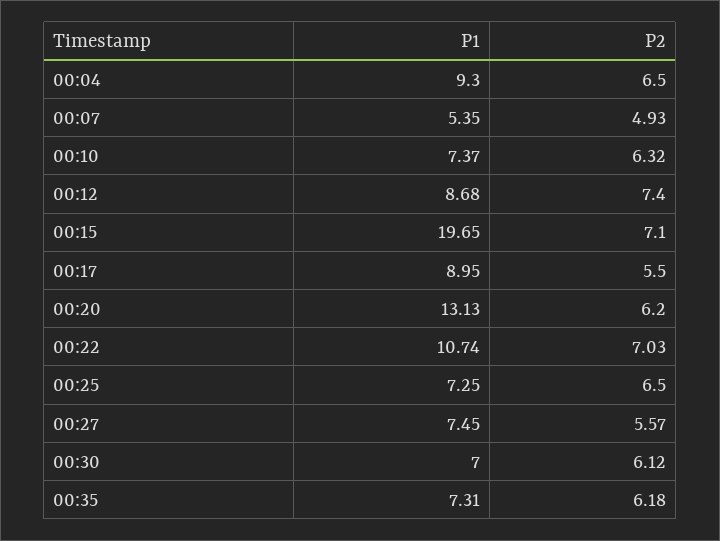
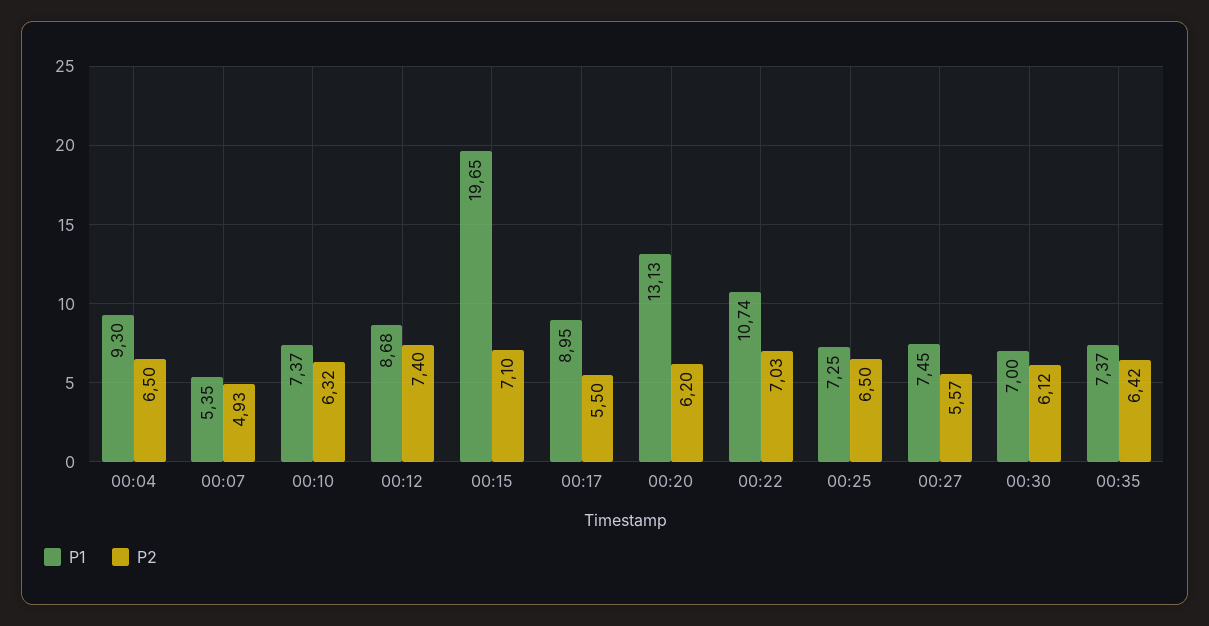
P1, 00:35: 7.31 -> 7.37
P2, 00:35: 6.18 -> 6.42

